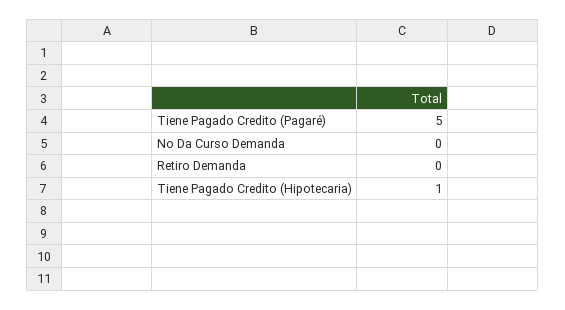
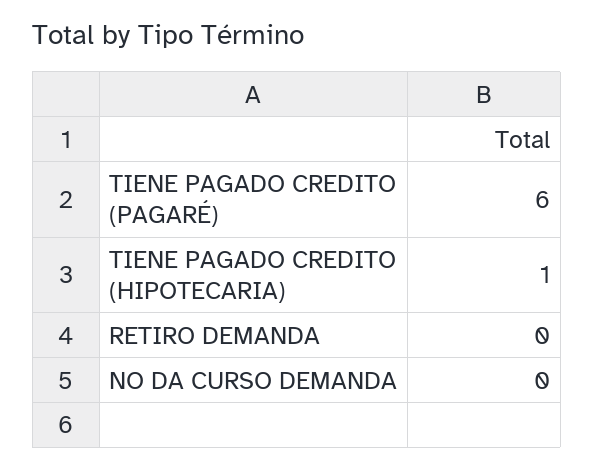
Tiene Pagado Credito (Pagaré): 5 -> 6

